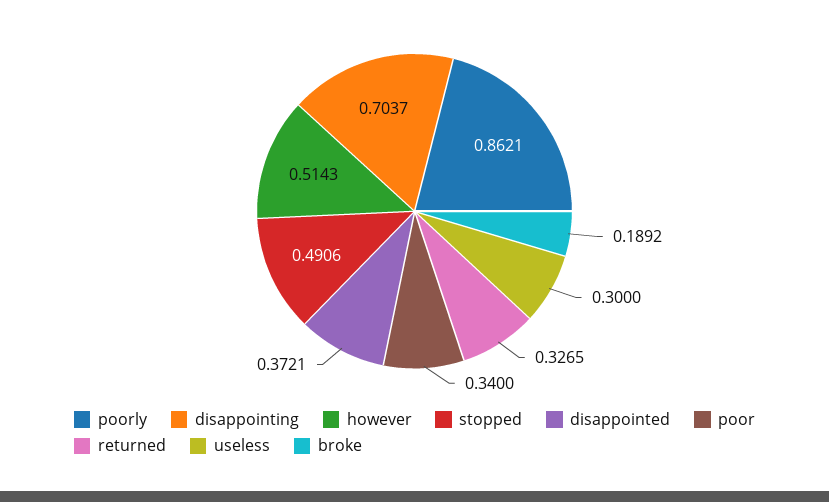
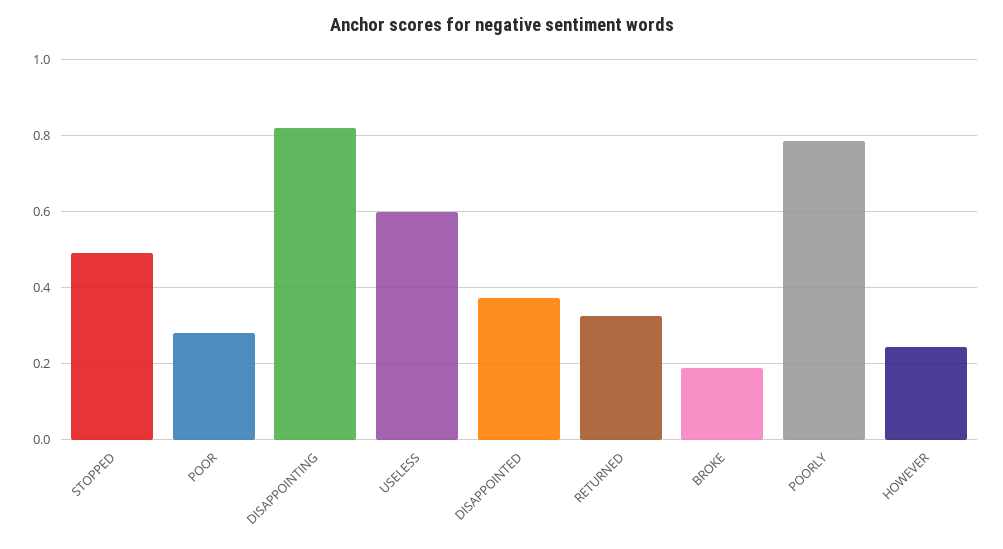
poorly: 0.8621 -> 0.78
disappointing: 0.7037 -> 0.82
however: 0.5143 -> 0.24
poor: 0.34 -> 0.28
useless: 0.3 -> 0.6

